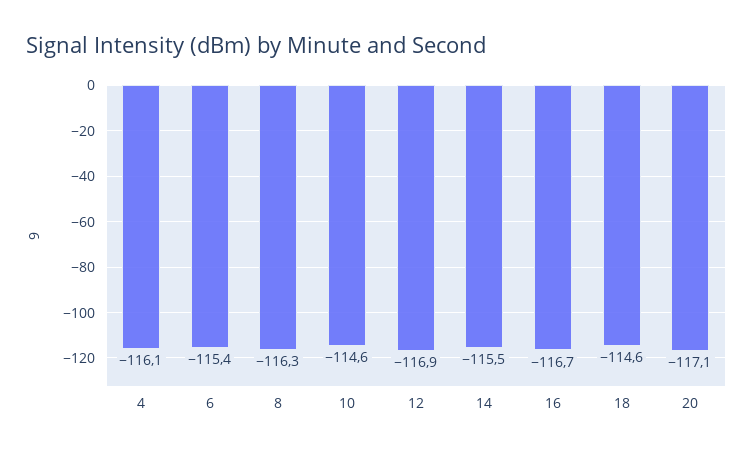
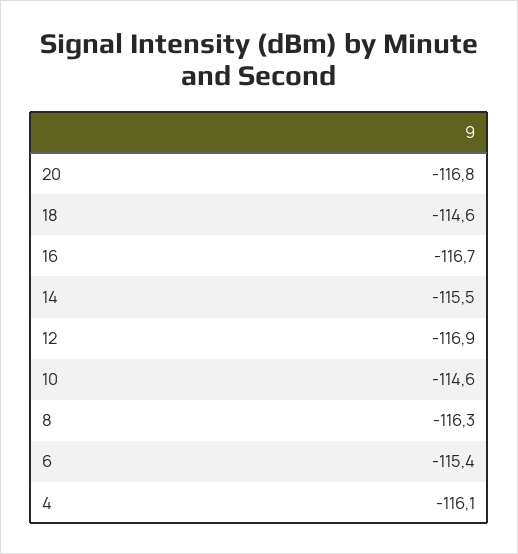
20: -117.1 -> -116.8

